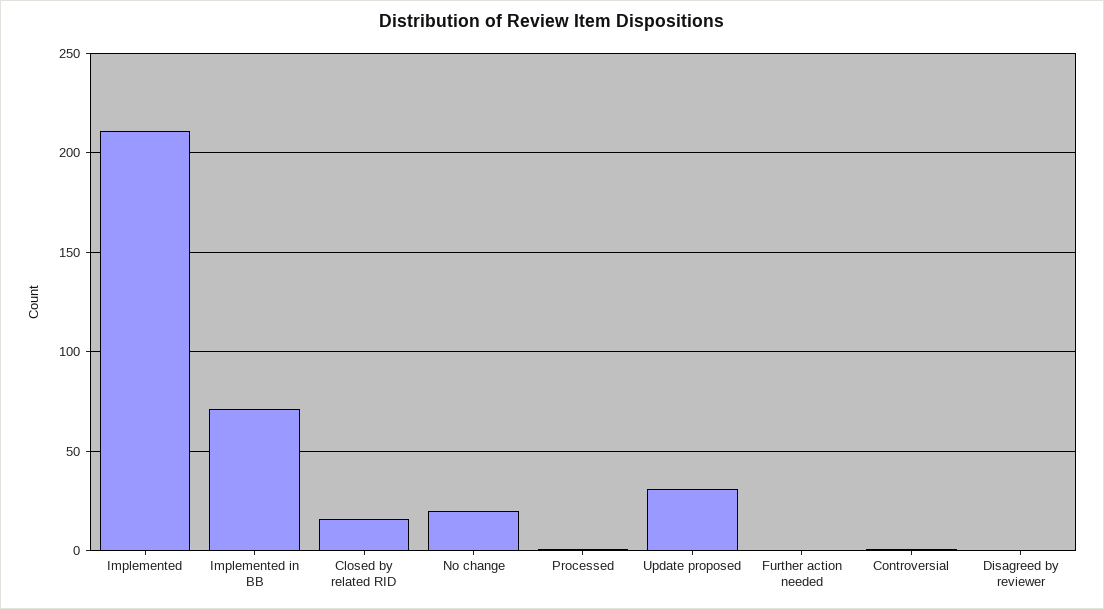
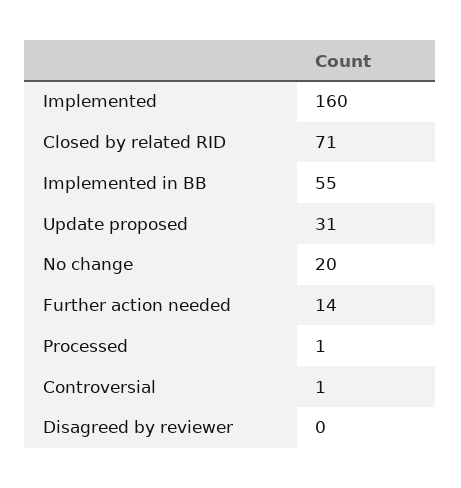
Implemented: 210 -> 160
Implemented in BB: 70 -> 55
Closed by related RID: 15 -> 71
Further action needed: 0 -> 14

